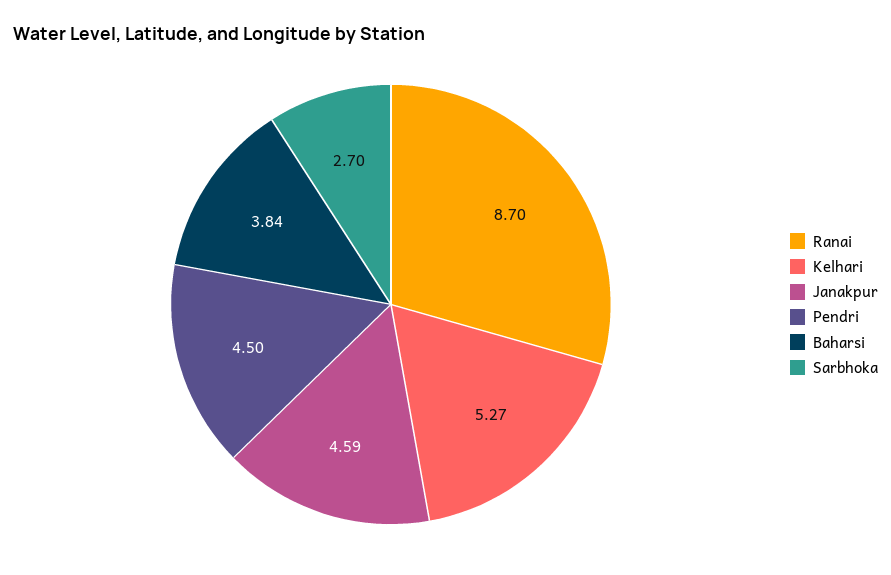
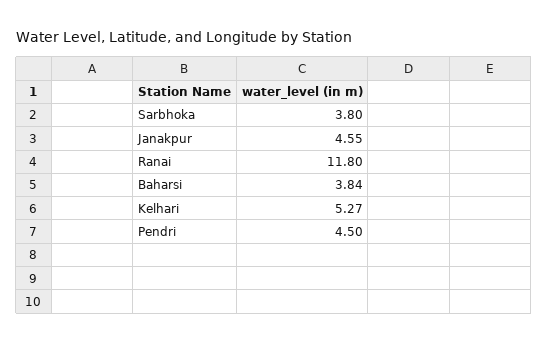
Ranai: 8.7 -> 11.8
Janakpur: 4.59 -> 4.55
Sarbhoka: 2.7 -> 3.8

